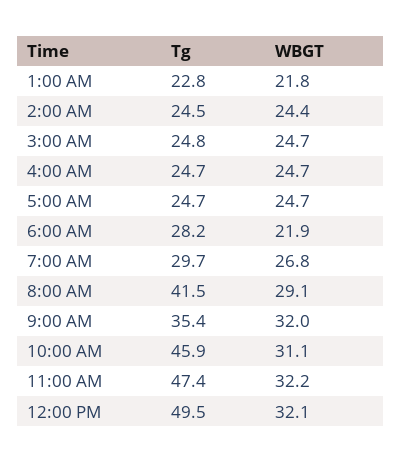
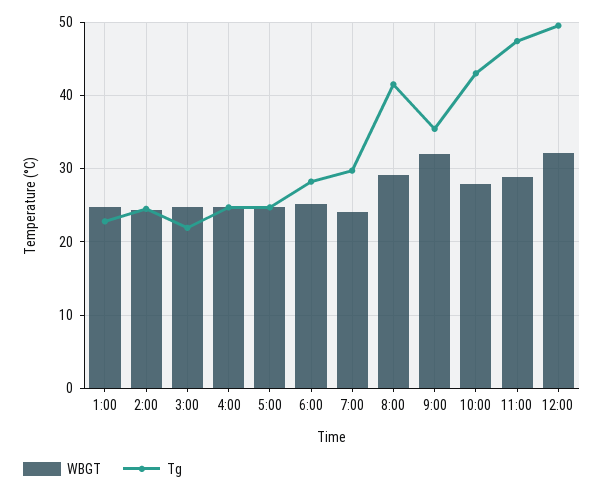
WBGT, 1:00 AM: 21.8 -> 25
Tg, 3:00 AM: 24.8 -> 22
WBGT, 6:00 AM: 21.9 -> 25
WBGT, 7:00 AM: 26.8 -> 24
Tg, 10:00 AM: 45.9 -> 43
WBGT, 10:00 AM: 31.1 -> 28
WBGT, 11:00 AM: 32.2 -> 29

